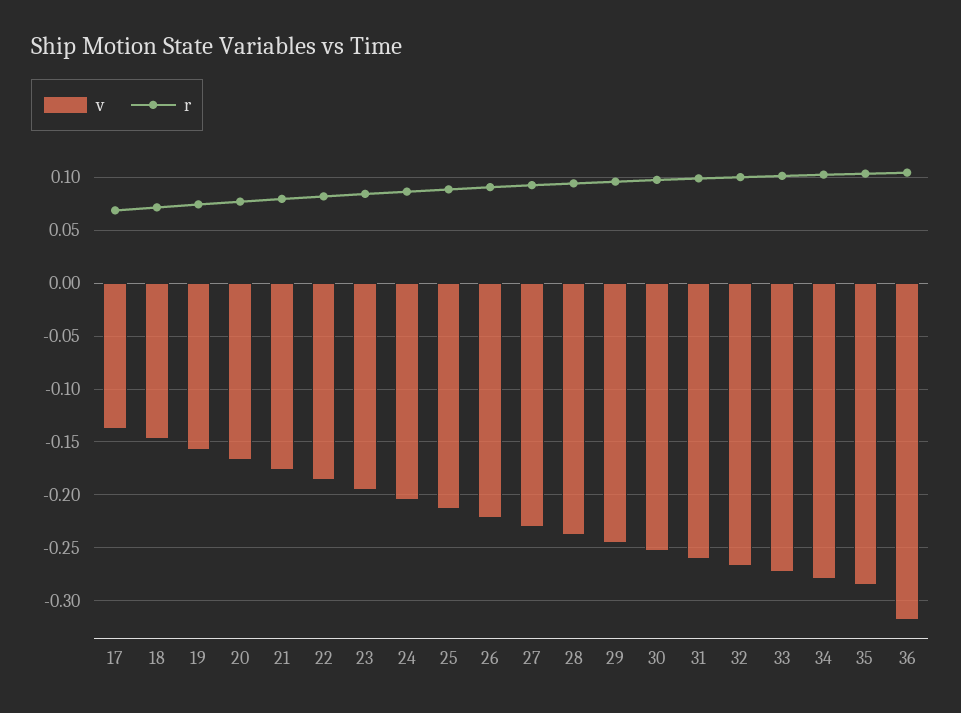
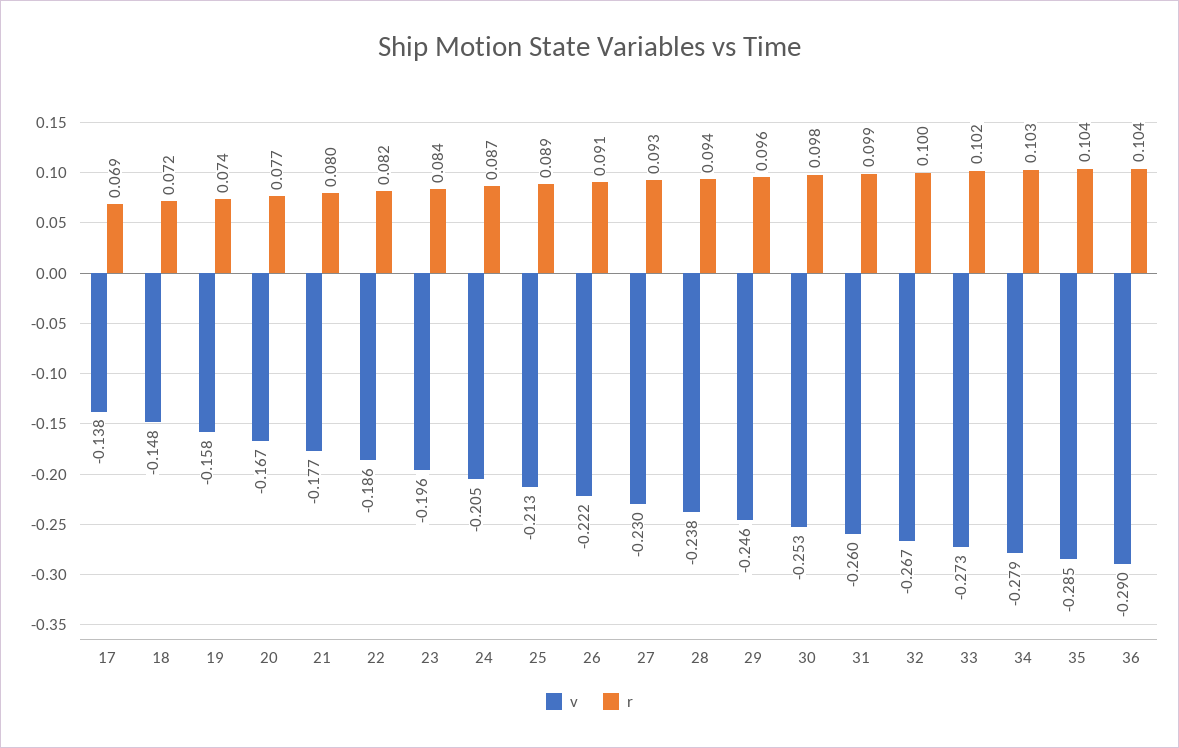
v, 36: -0.32 -> -0.29

